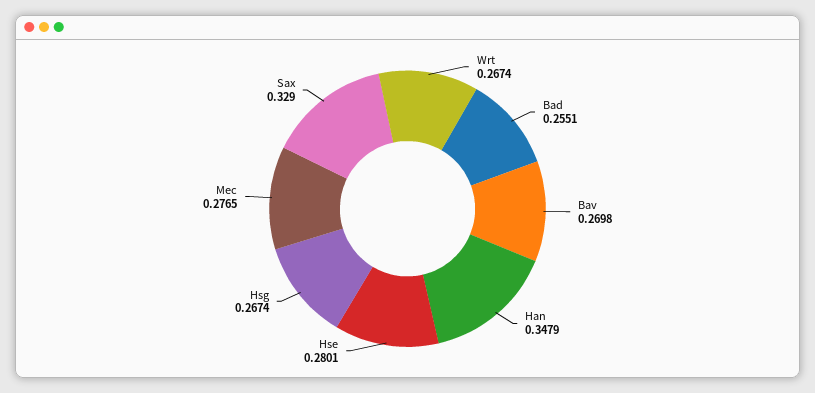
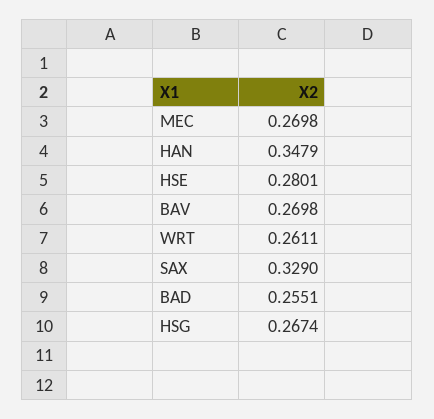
Wrt: 0.2674 -> 0.2611
Mec: 0.2765 -> 0.2698

